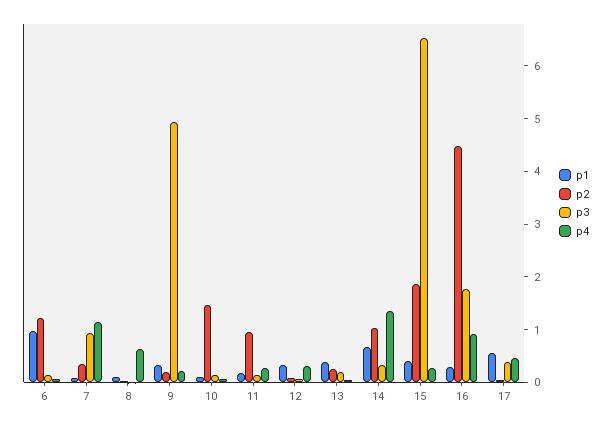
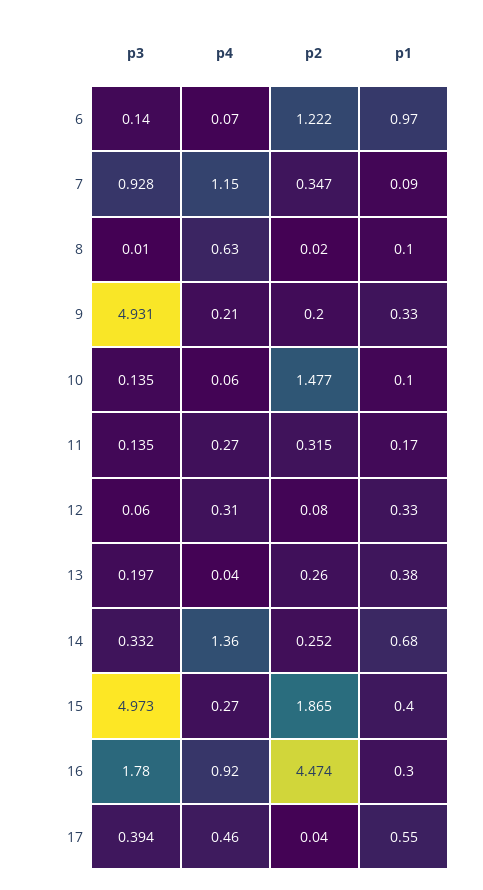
p2, 11: 1 -> 0.315
p2, 14: 1 -> 0.252
p3, 15: 6.6 -> 4.973

